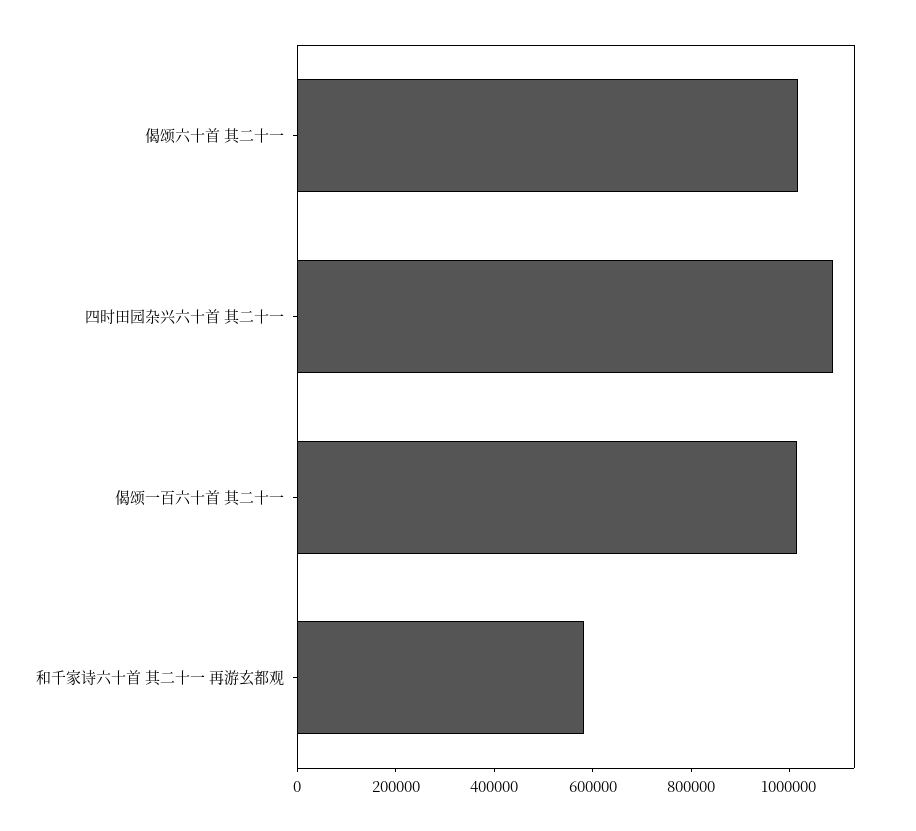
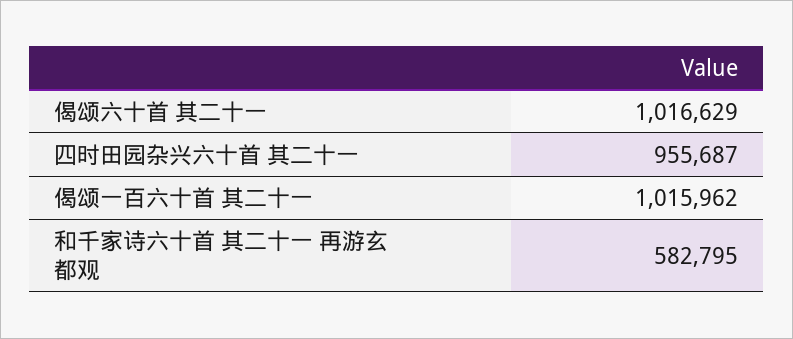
四时田园杂兴六十首 其二十一: 1100000 -> 955687

